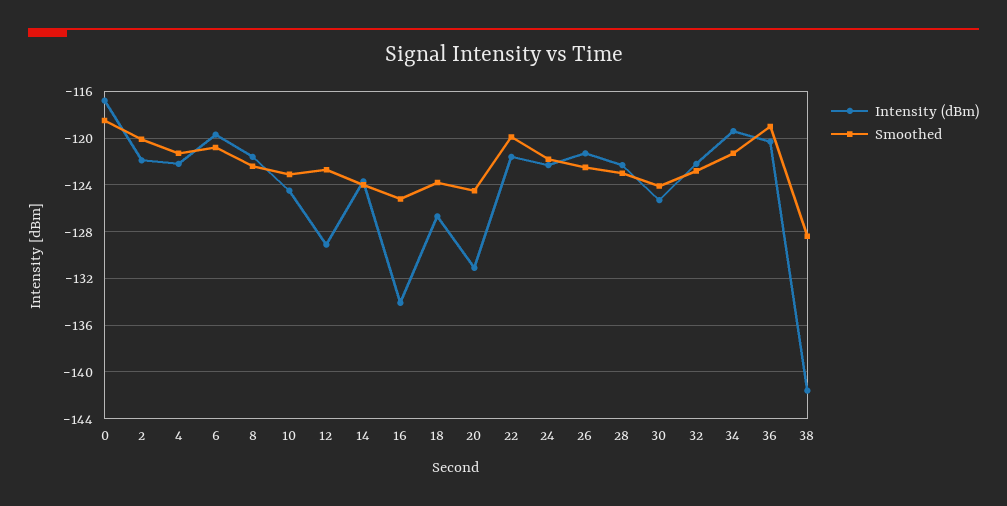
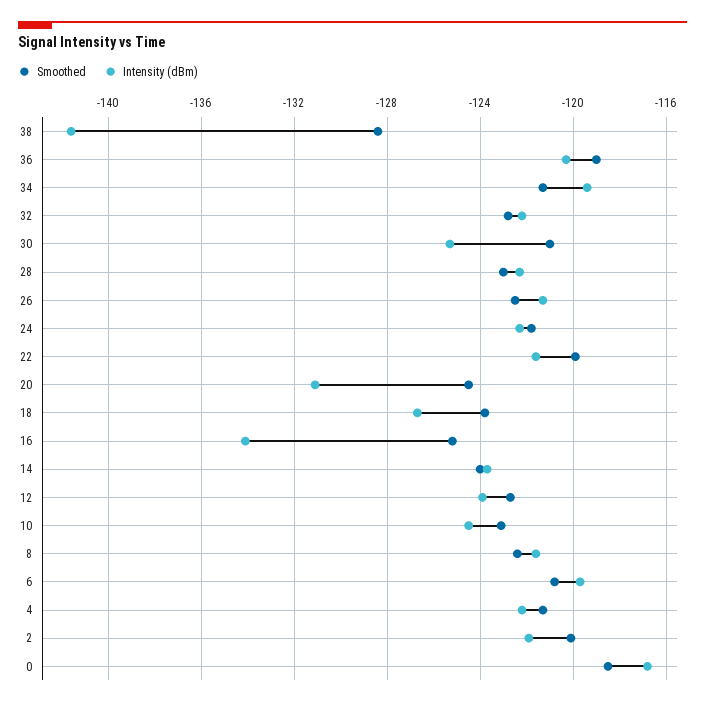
Intensity (dBm), 12: -129 -> -124
Smoothed, 30: -124 -> -121

